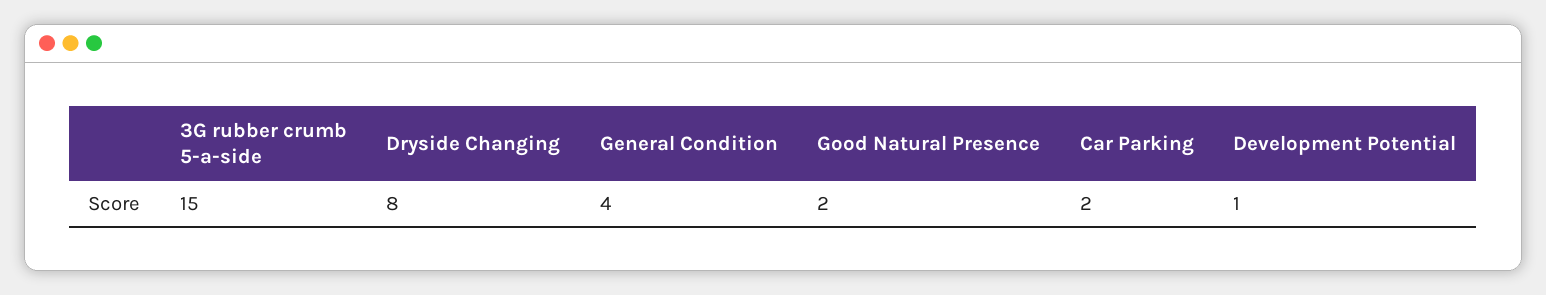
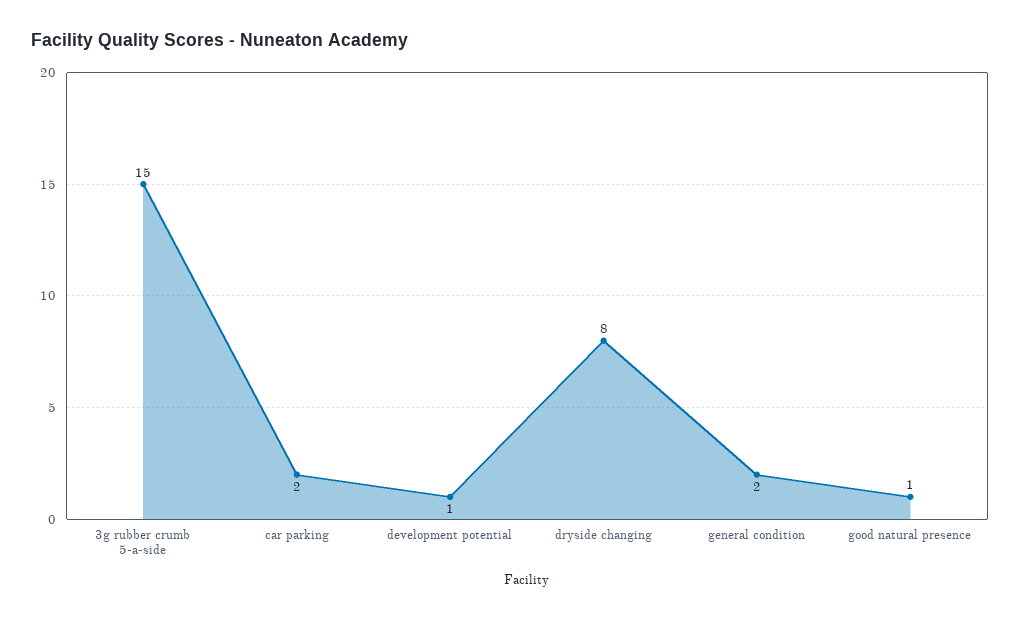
General Condition: 4 -> 2
Good Natural Presence: 2 -> 1

